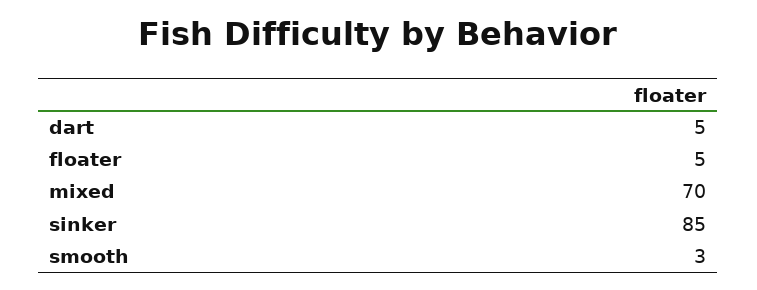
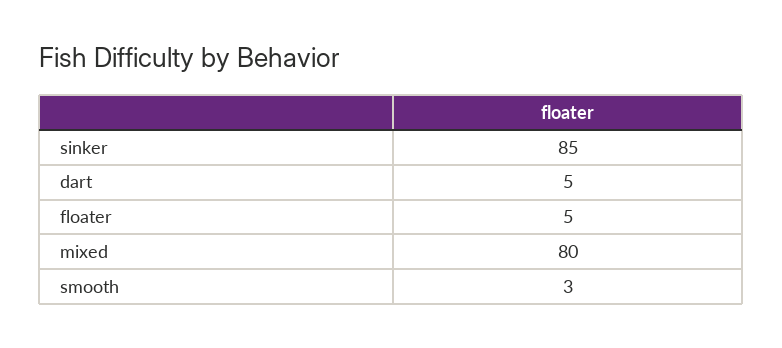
mixed: 70 -> 80

